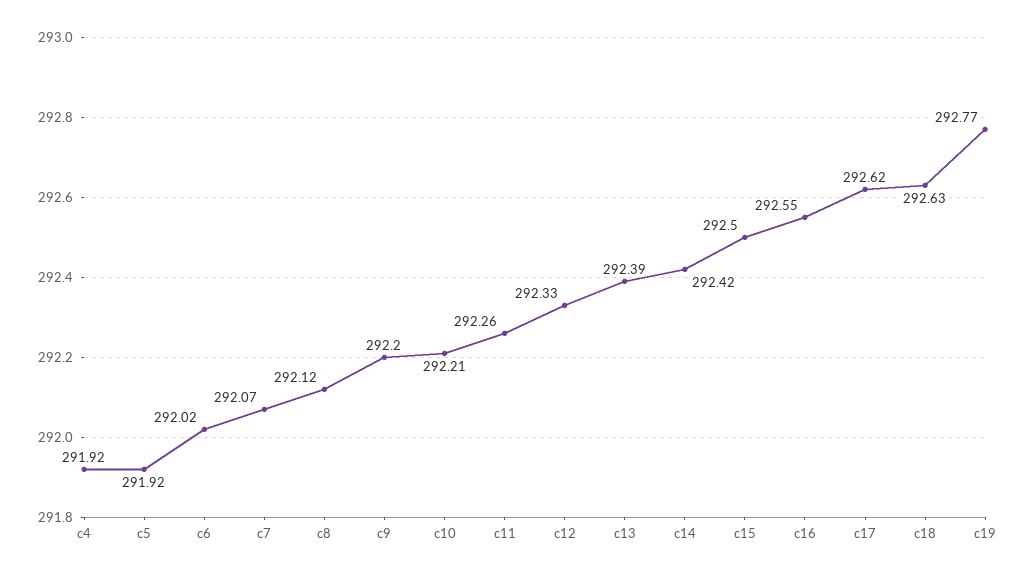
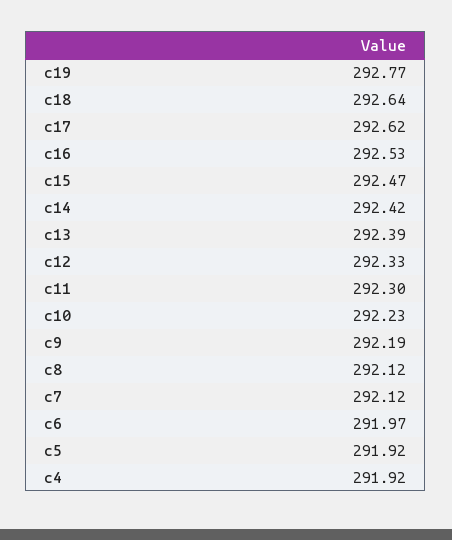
c6: 292.02 -> 291.97
c7: 292.07 -> 292.12
c9: 292.2 -> 292.19
c10: 292.21 -> 292.23
c11: 292.26 -> 292.3
c15: 292.5 -> 292.47
c16: 292.55 -> 292.53
c18: 292.63 -> 292.64

